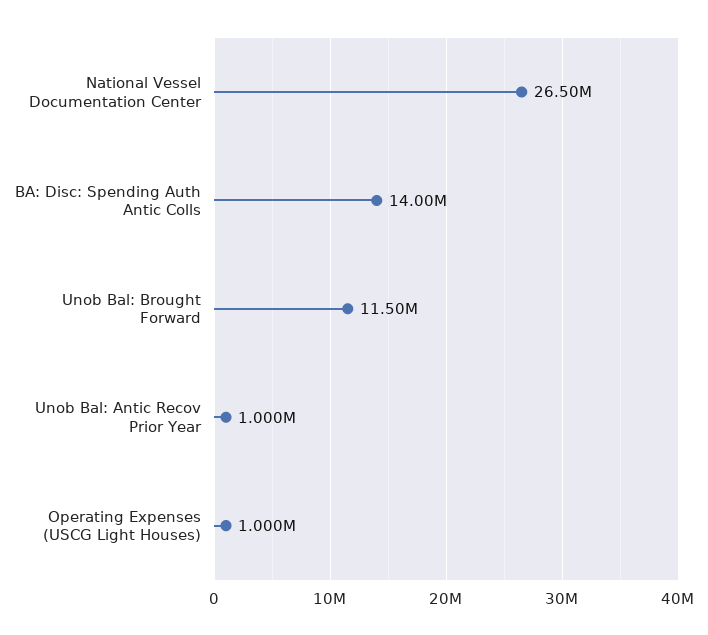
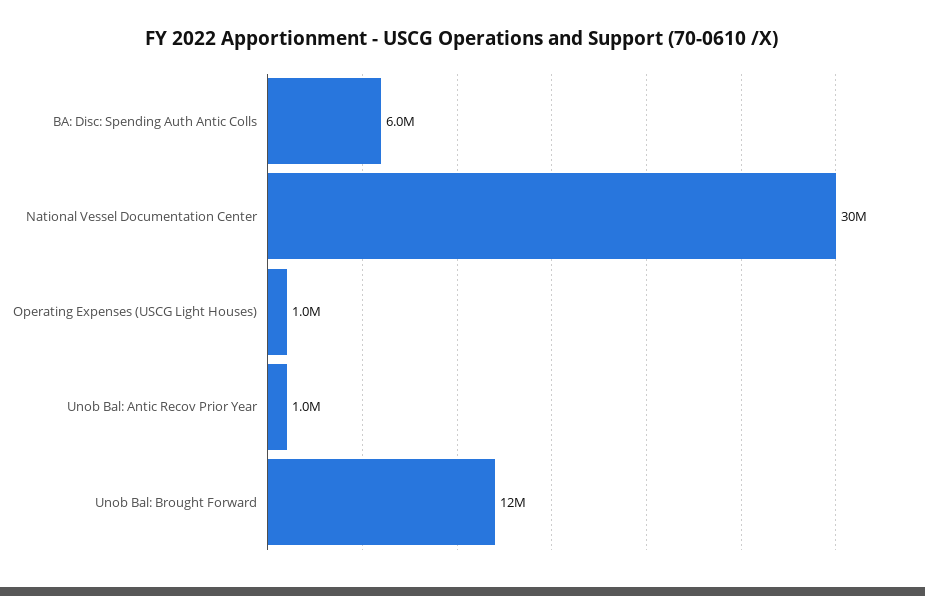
National Vessel Documentation Center: 26500000 -> 30000000
BA: Disc: Spending Auth Antic Colls: 14000000 -> 6000000

